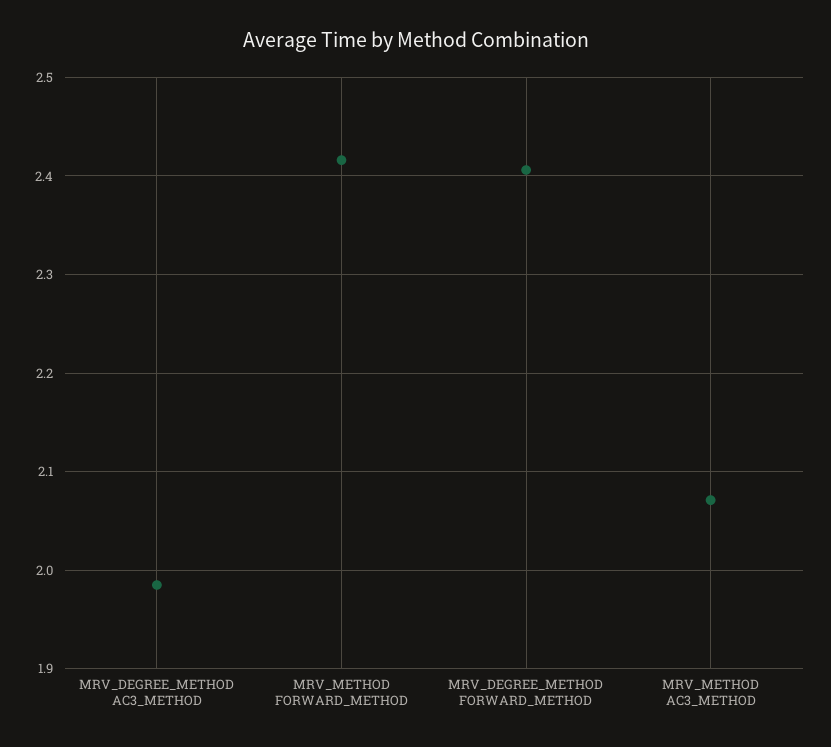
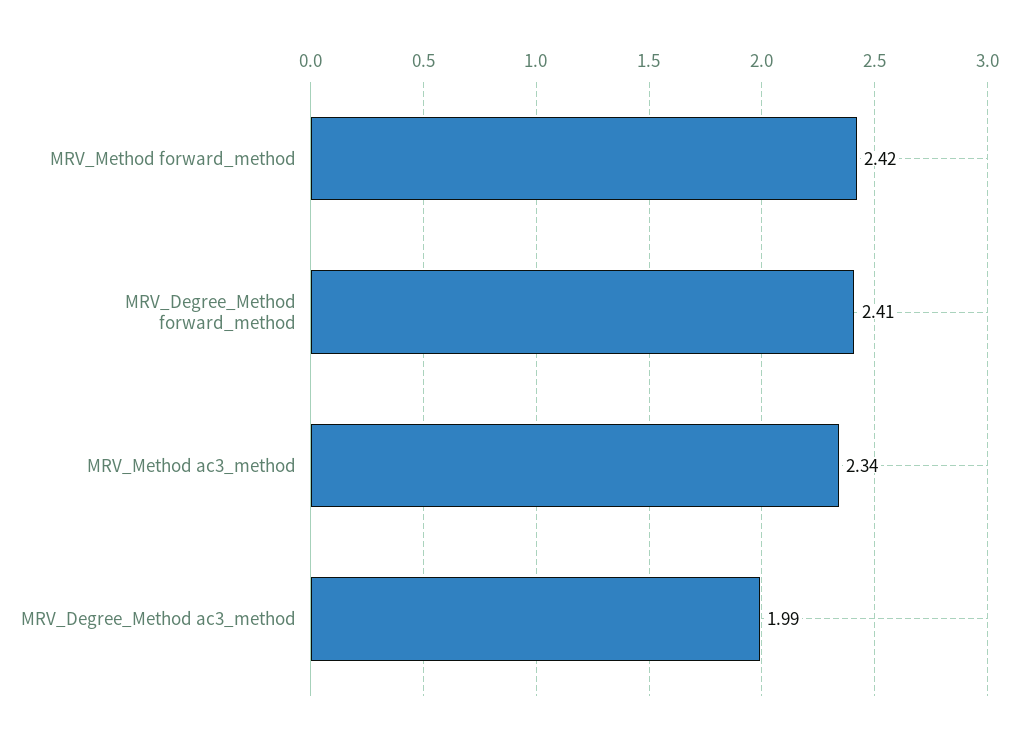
MRV_METHOD AC3_METHOD: 2.07 -> 2.34

